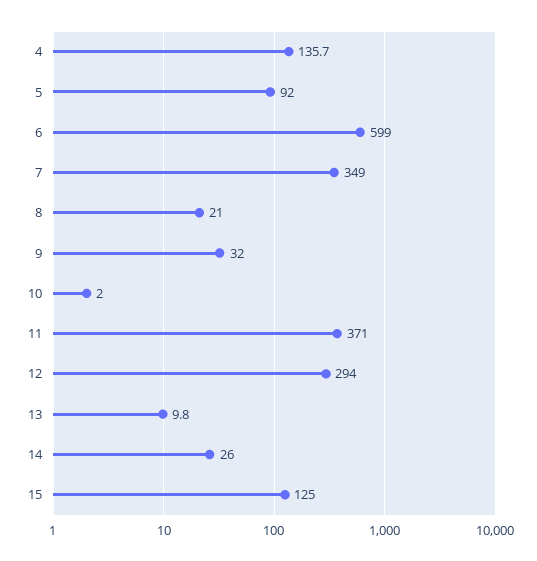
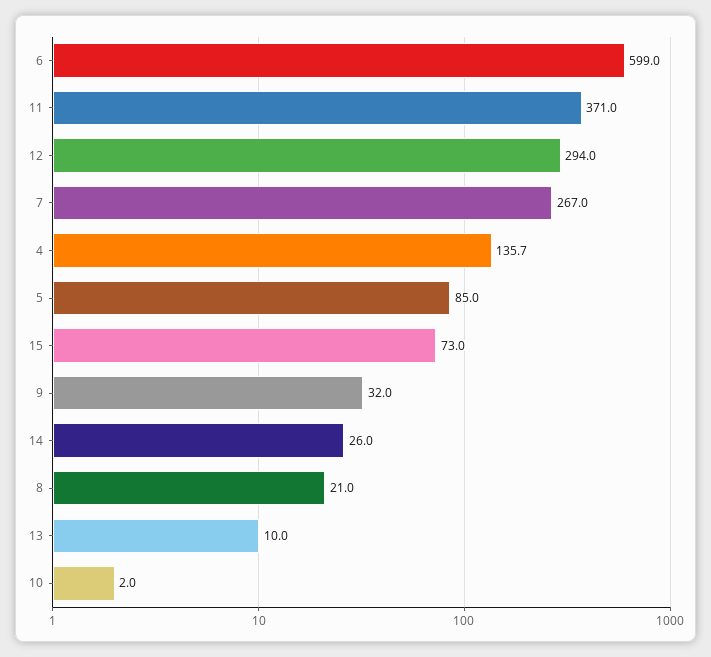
5: 92 -> 85
7: 349 -> 267
13: 9.8 -> 10
15: 125 -> 73

